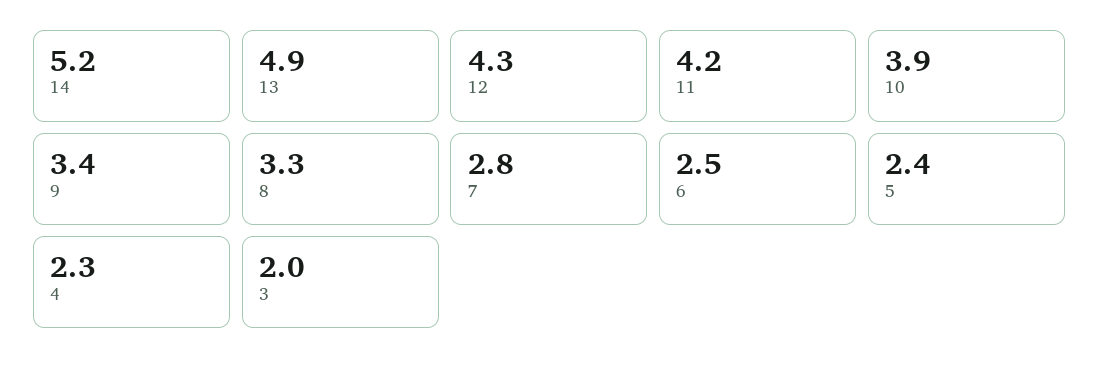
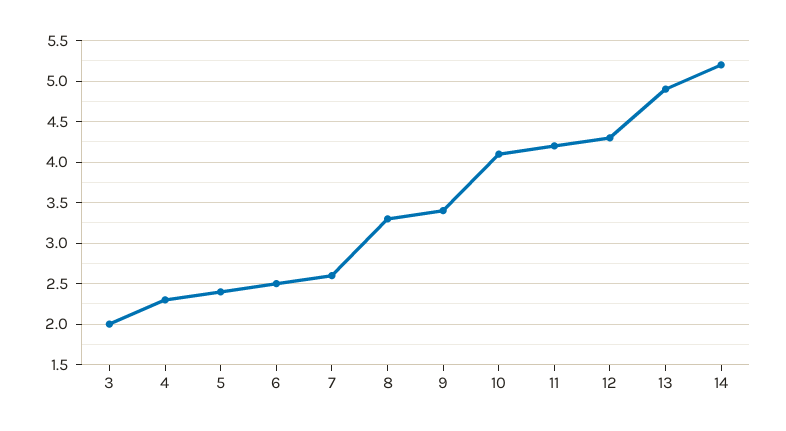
10: 3.9 -> 4.1
7: 2.8 -> 2.6

